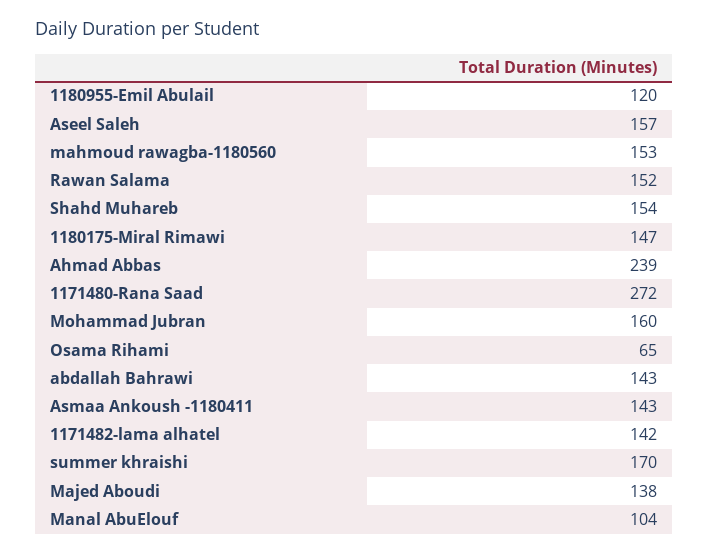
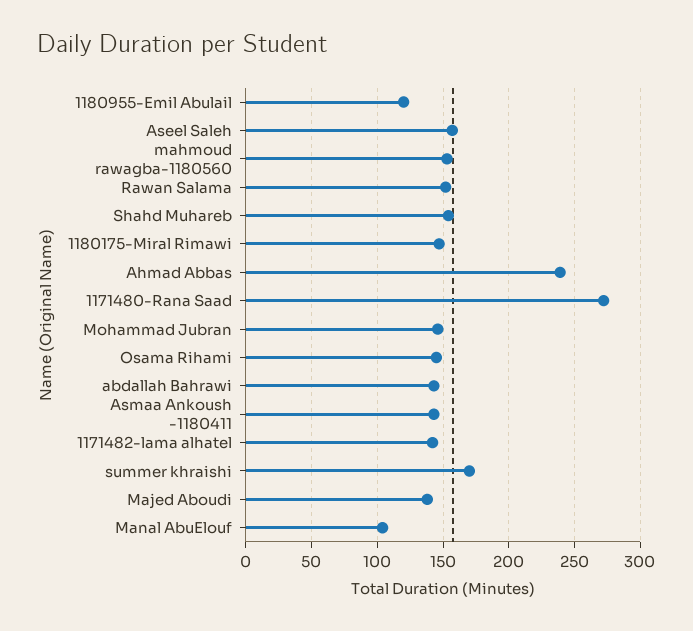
Mohammad Jubran: 160 -> 145
Osama Rihami: 65 -> 145

